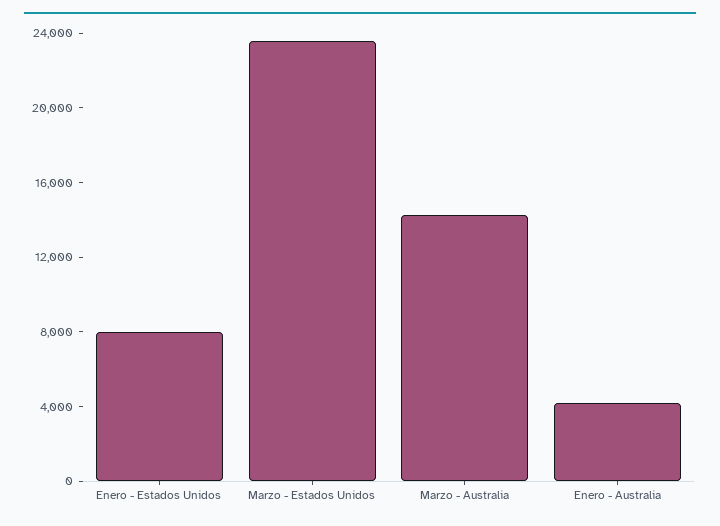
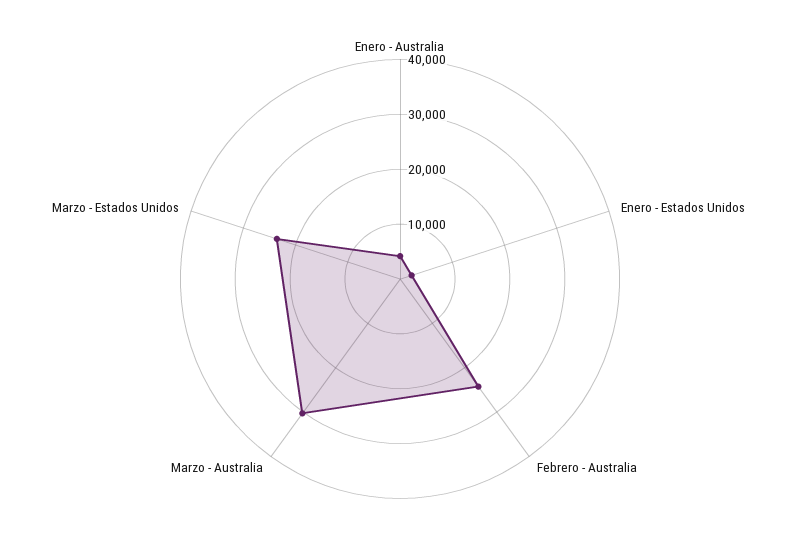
Enero - Estados Unidos: 8000 -> 2000
Marzo - Australia: 14000 -> 30000
Febrero - Australia: none -> 24000

